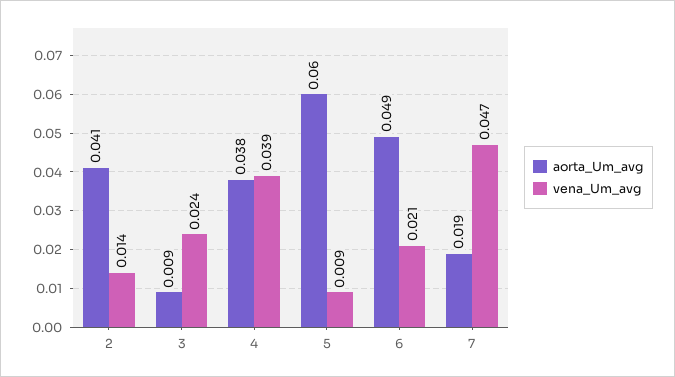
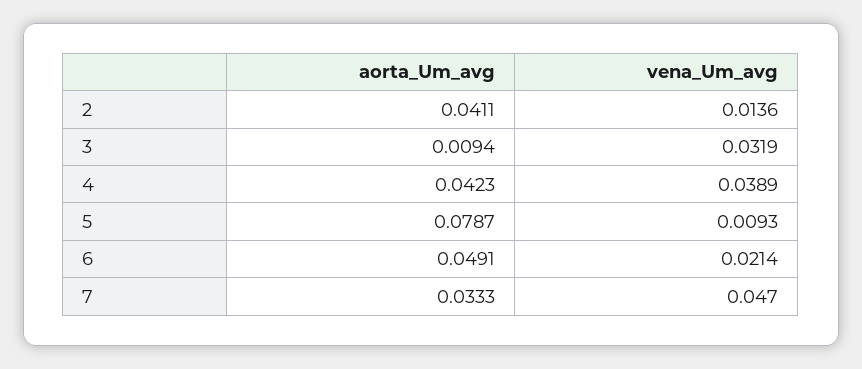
vena_Um_avg, 3: 0.024 -> 0.0319
aorta_Um_avg, 4: 0.038 -> 0.0423
aorta_Um_avg, 5: 0.06 -> 0.0787
aorta_Um_avg, 7: 0.019 -> 0.0333

